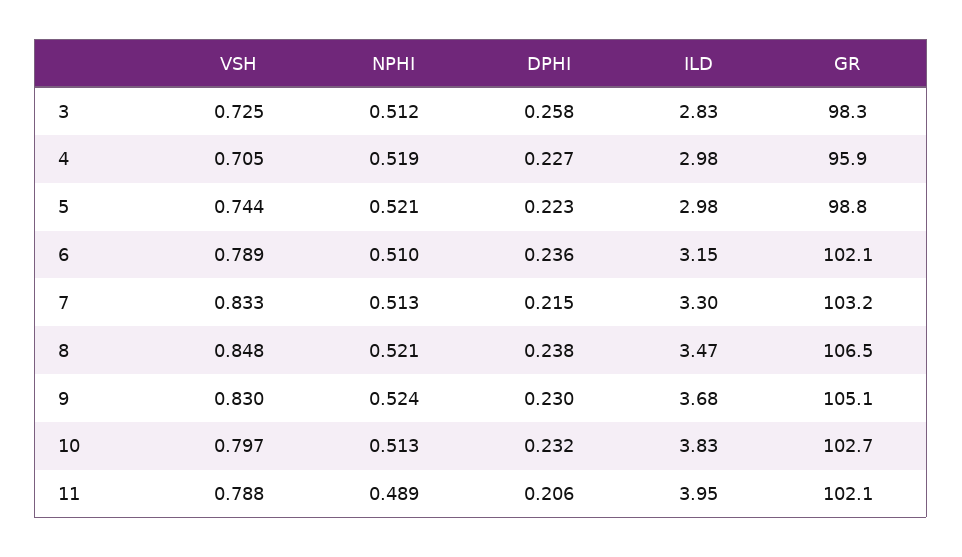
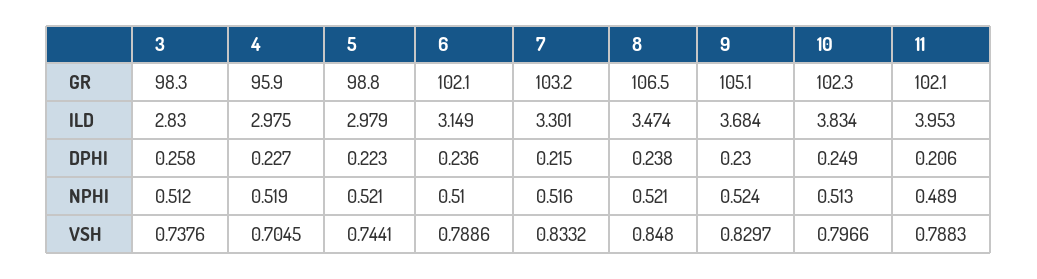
VSH, 3: 0.725 -> 0.7376
NPHI, 7: 0.513 -> 0.516
DPHI, 10: 0.232 -> 0.249
GR, 10: 102.7 -> 102.3

